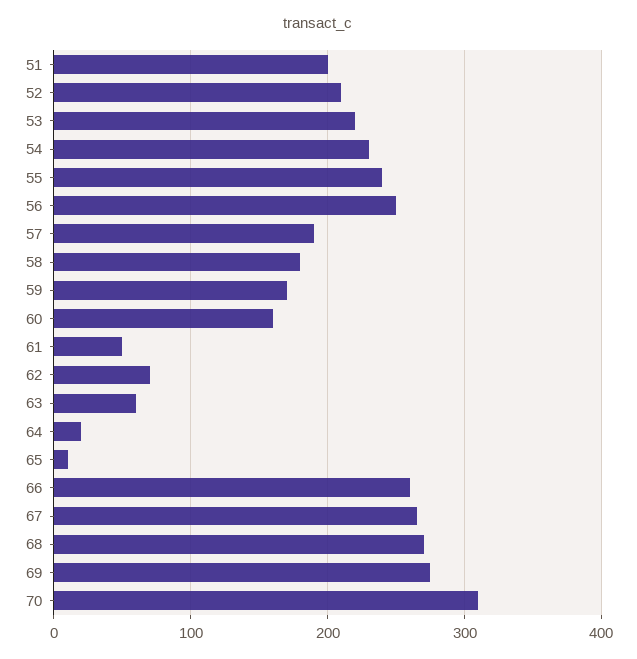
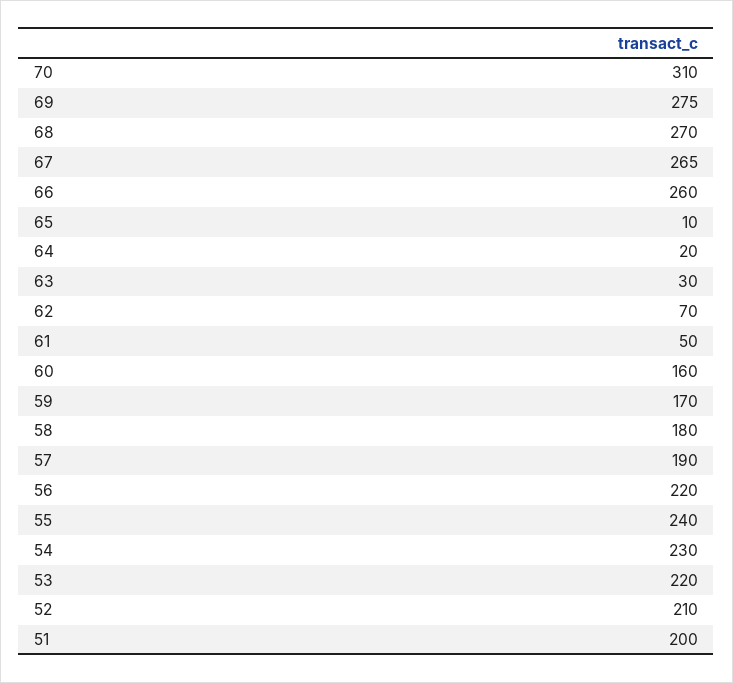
56: 250 -> 220
63: 60 -> 30

